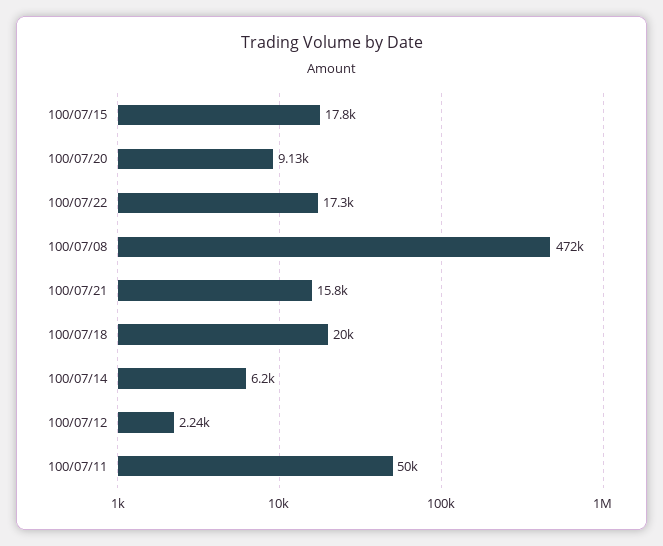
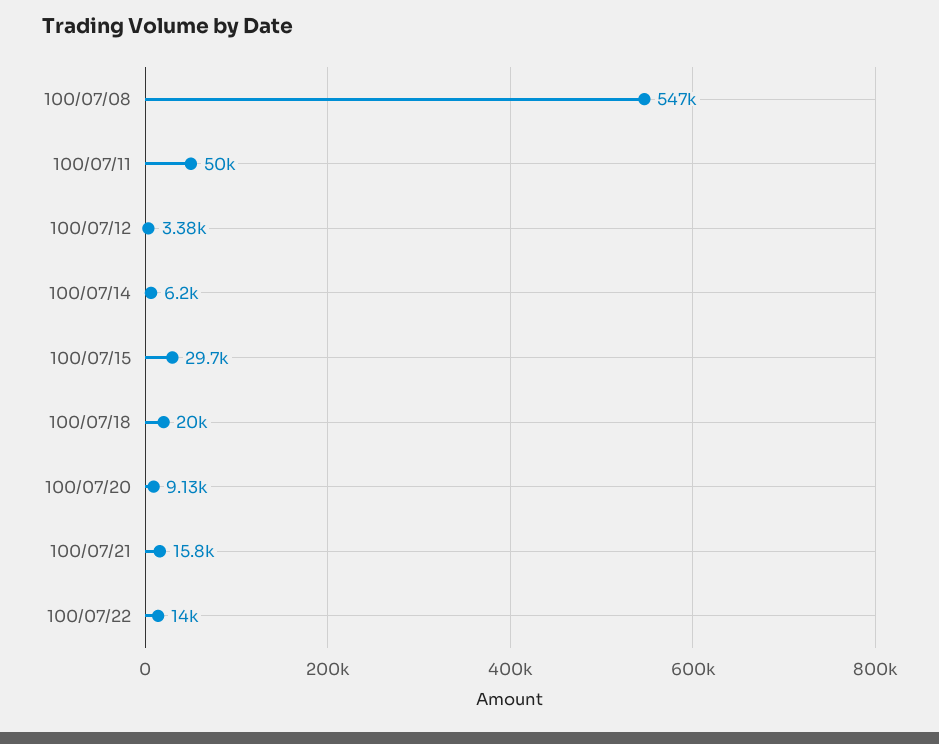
100/07/15: 17800 -> 29700
100/07/22: 17300 -> 14000
100/07/08: 472000 -> 547000
100/07/12: 2240 -> 3380

